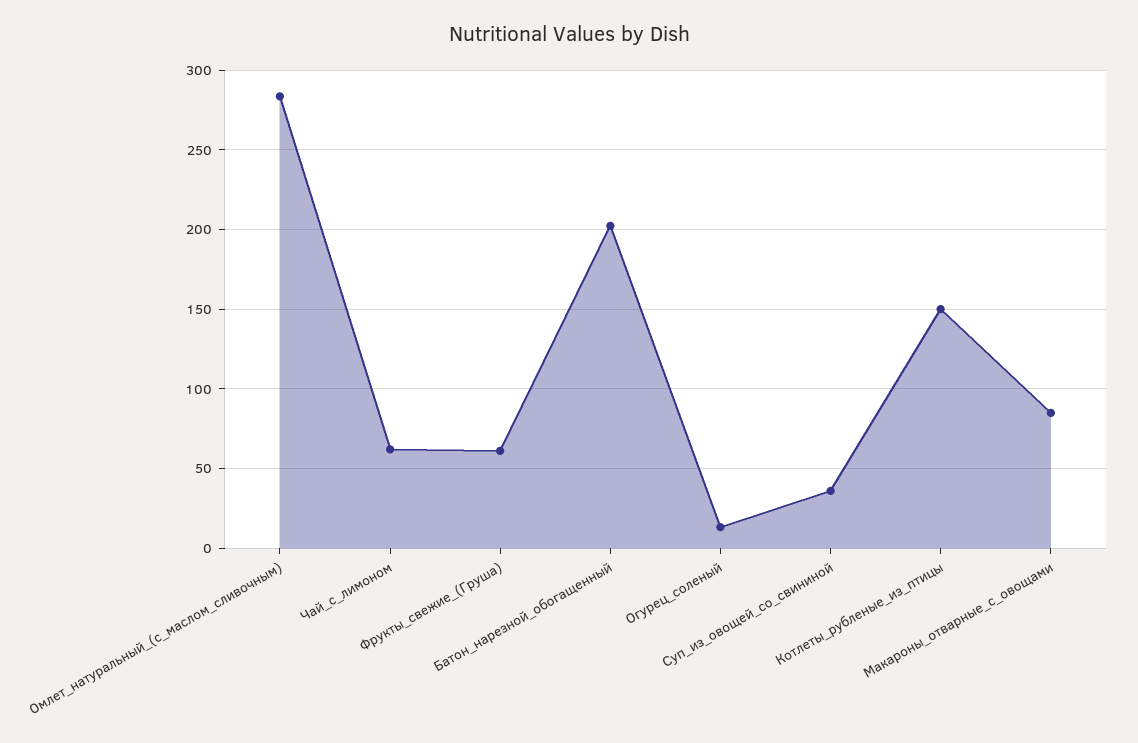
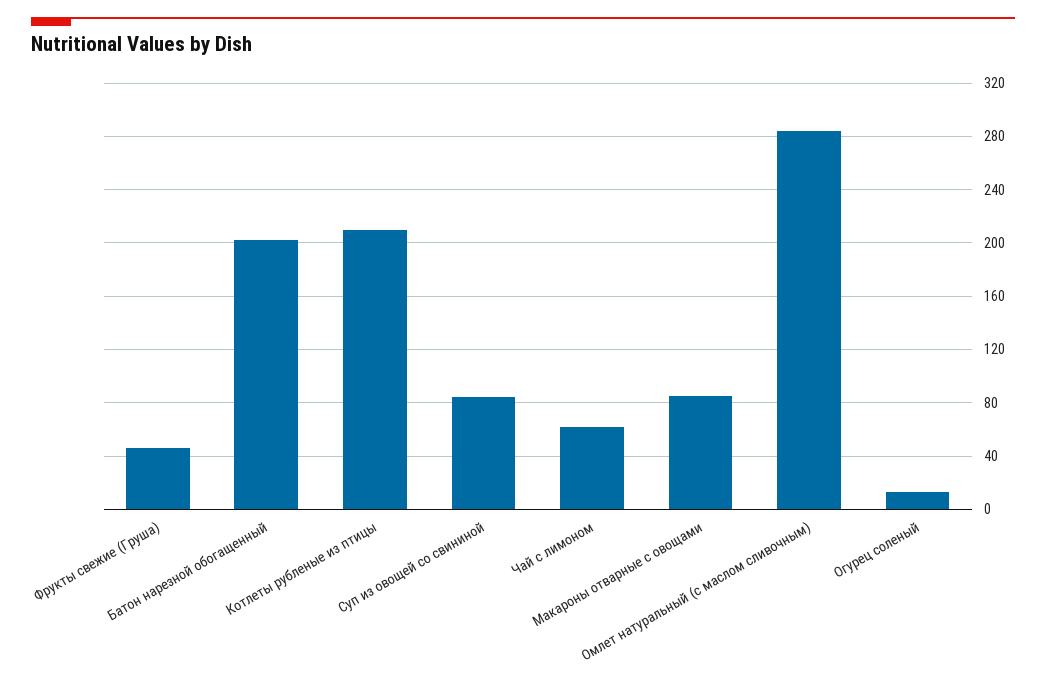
Фрукты_свежие_(Груша): 60 -> 45
Суп_из_овощей_со_свининой: 35 -> 85
Котлеты_рубленые_из_птицы: 150 -> 210

